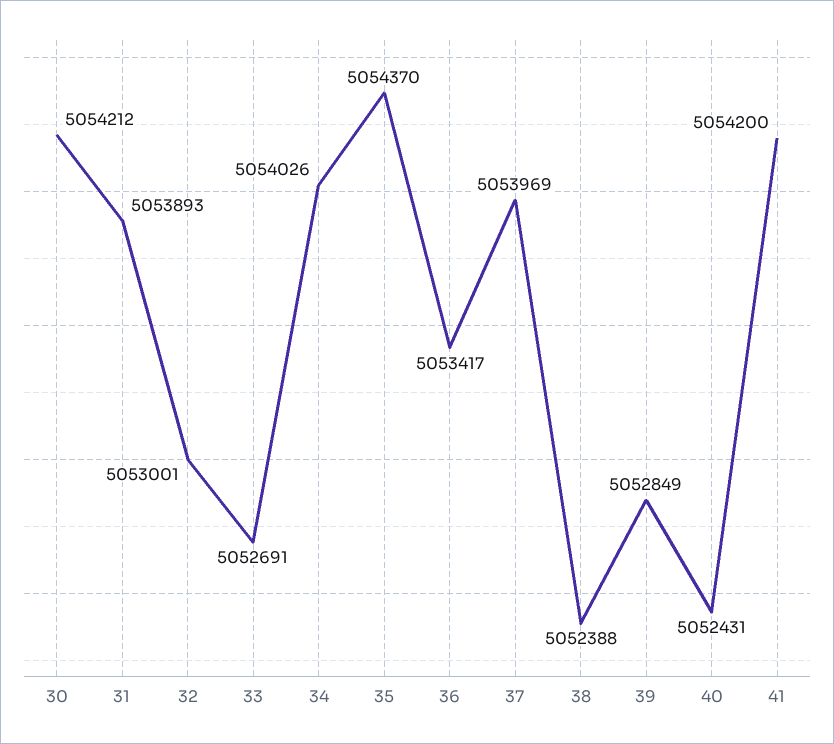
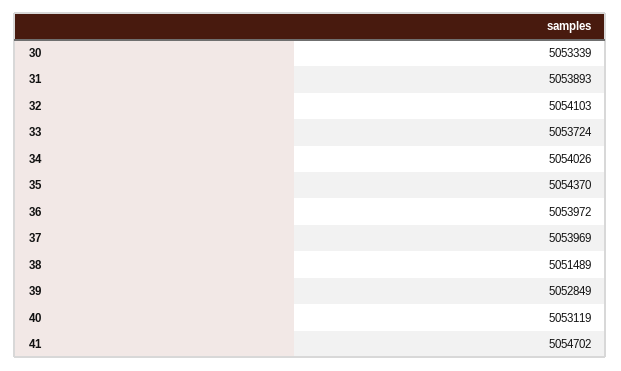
30: 5054212 -> 5053339
32: 5053001 -> 5054103
33: 5052691 -> 5053724
36: 5053417 -> 5053972
38: 5052388 -> 5051489
40: 5052431 -> 5053119
41: 5054200 -> 5054702

